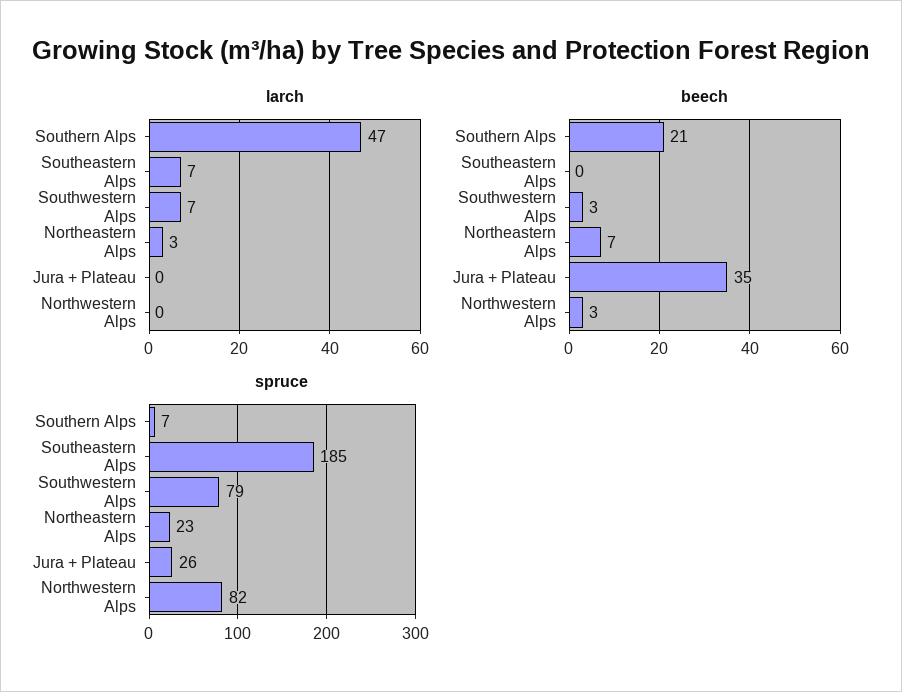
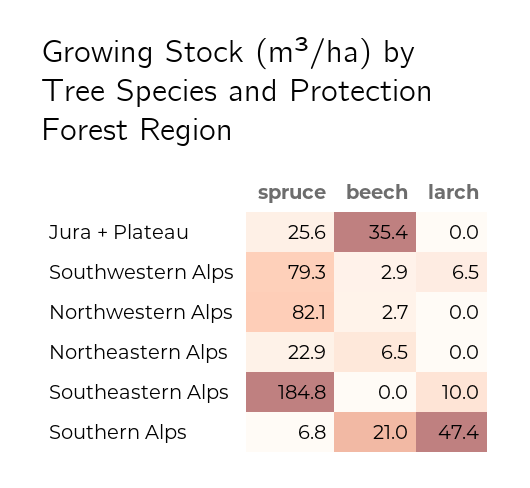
larch, Southeastern Alps: 7 -> 10
larch, Northeastern Alps: 3 -> 0

